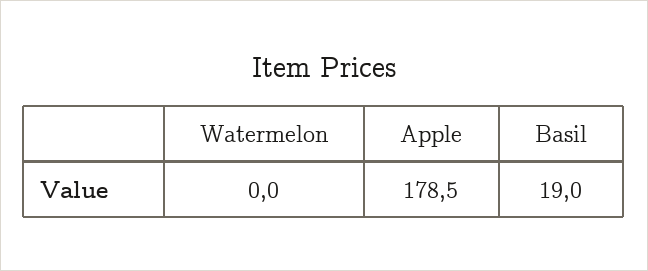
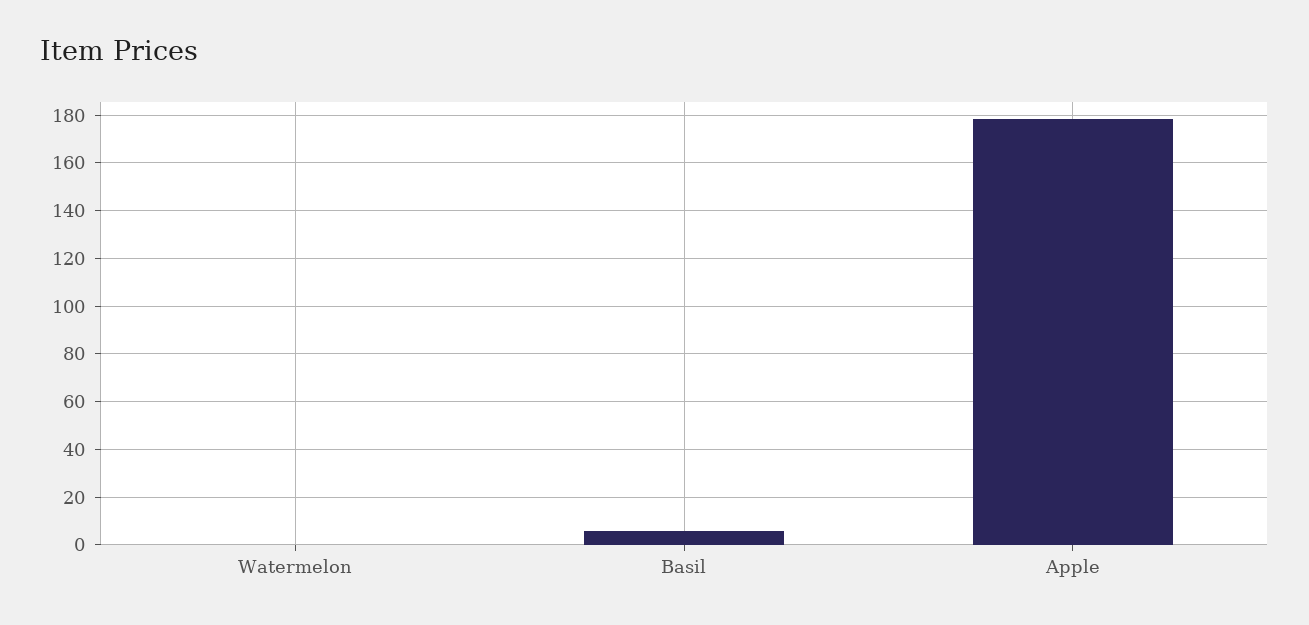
Basil: 19 -> 5

